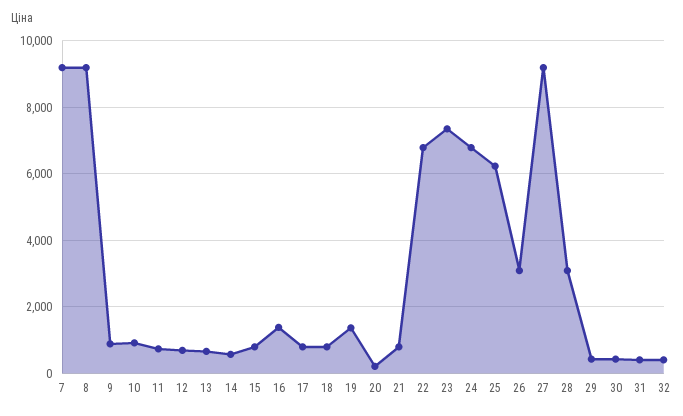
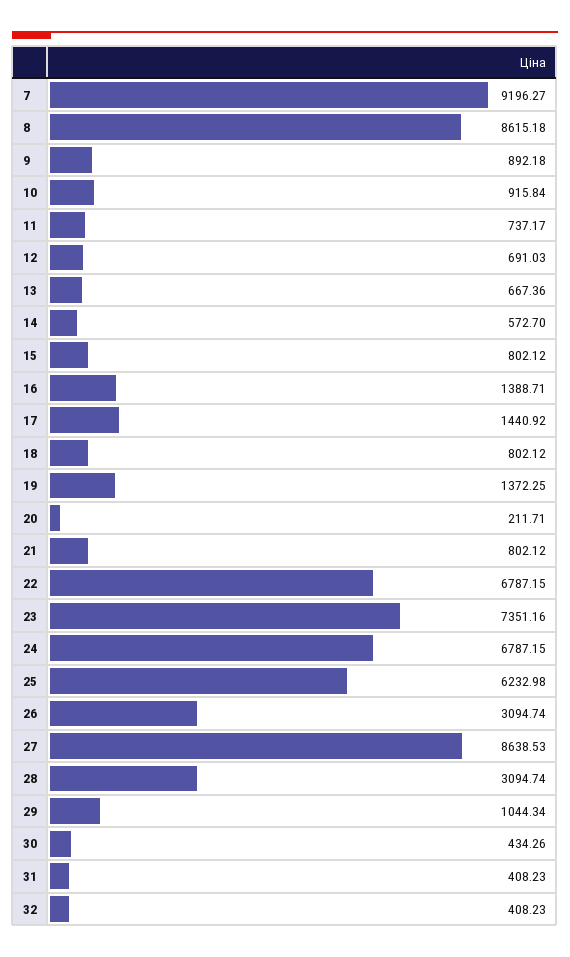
8: 9200 -> 8615.18
17: 800 -> 1440.92
27: 9200 -> 8638.53
29: 400 -> 1044.34

